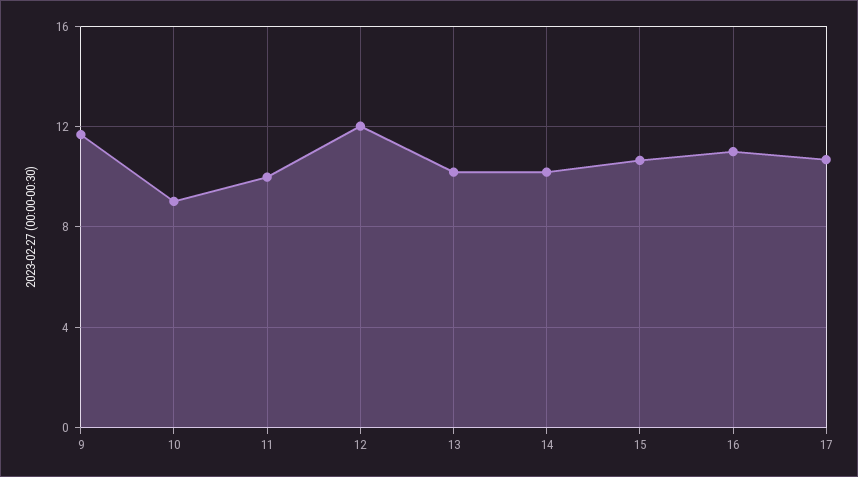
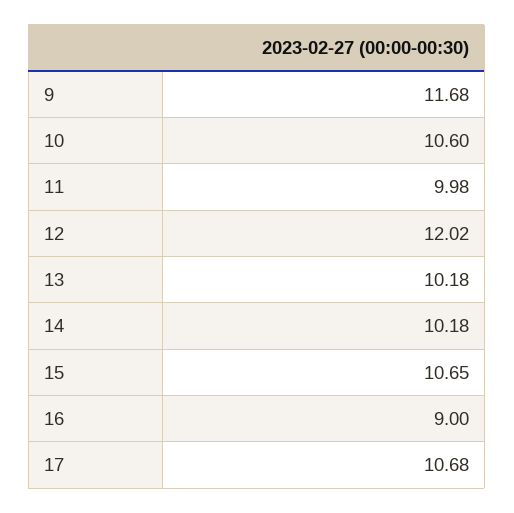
10: 9 -> 10.6
16: 11 -> 9

